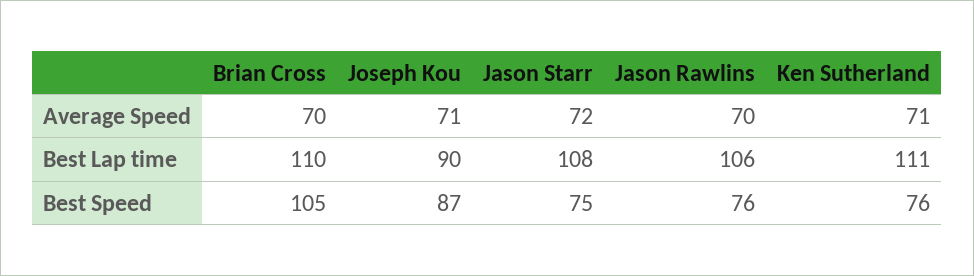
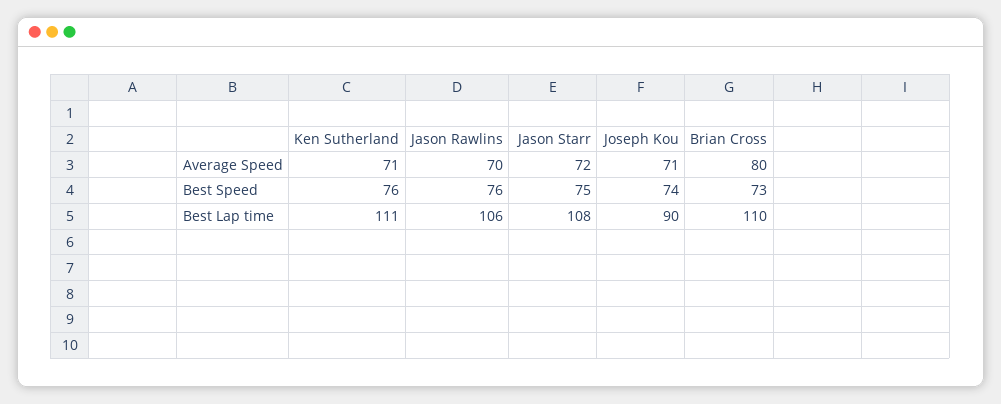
Brian Cross, Average Speed: 70 -> 80
Brian Cross, Best Speed: 105 -> 73
Joseph Kou, Best Speed: 87 -> 74

